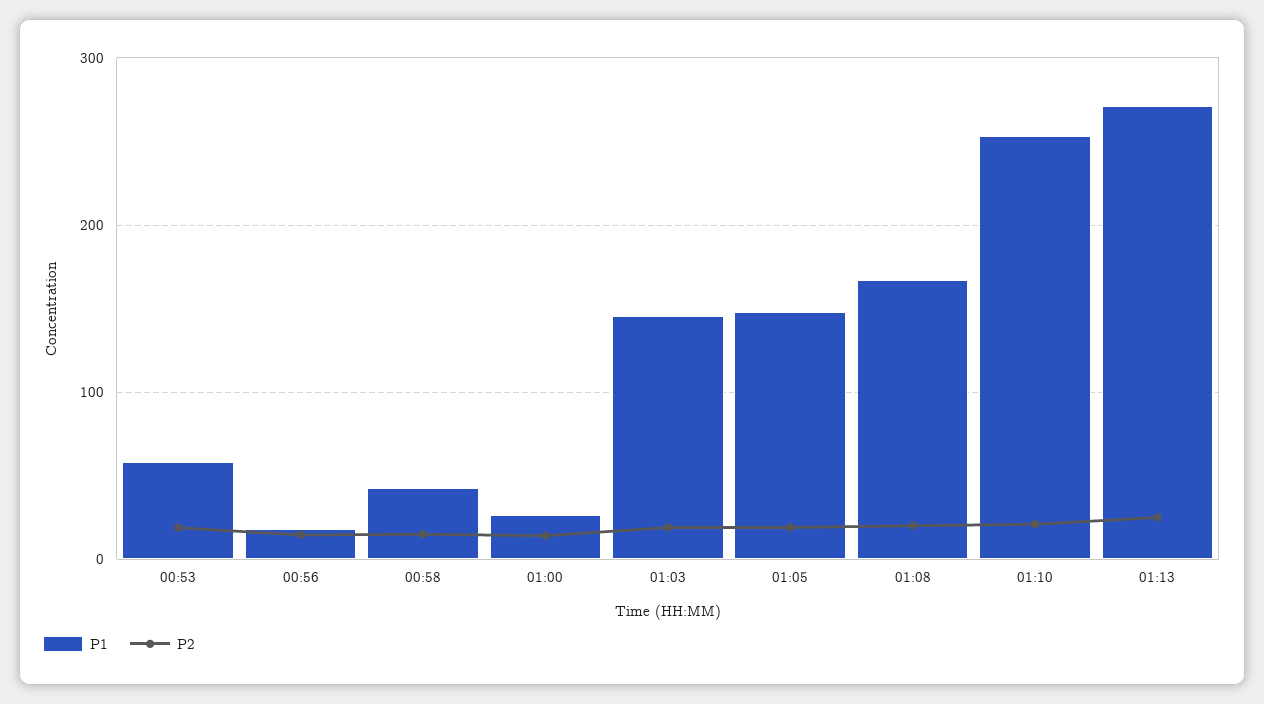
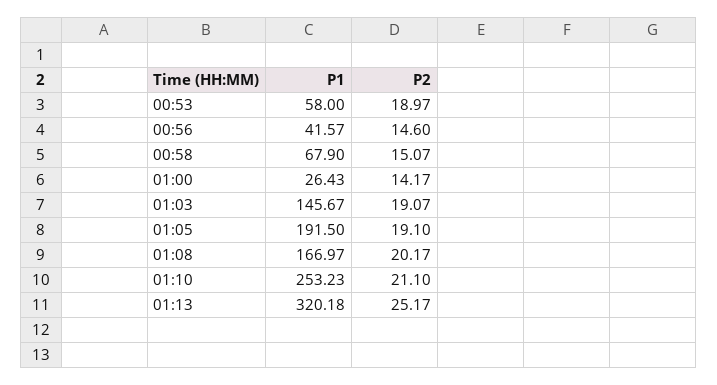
P1, 00:56: 20 -> 41.57
P1, 00:58: 40 -> 67.9
P1, 01:05: 150 -> 191.5
P1, 01:13: 270 -> 320.18

